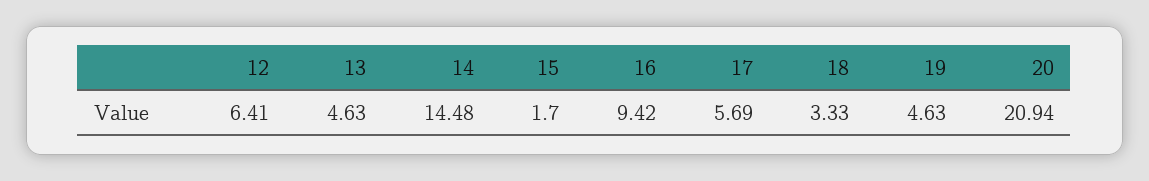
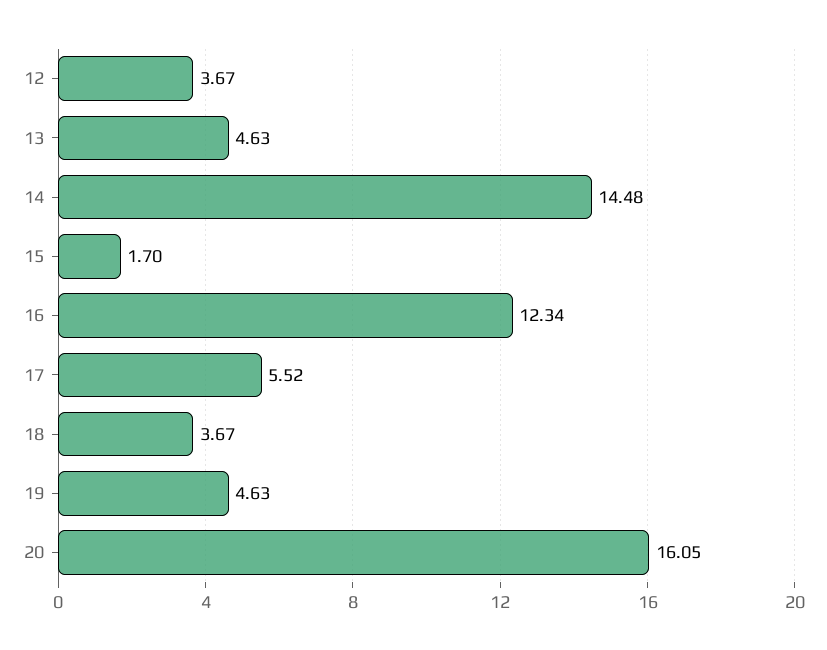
12: 6.41 -> 3.67
16: 9.42 -> 12.34
17: 5.69 -> 5.52
18: 3.33 -> 3.67
20: 20.94 -> 16.05

